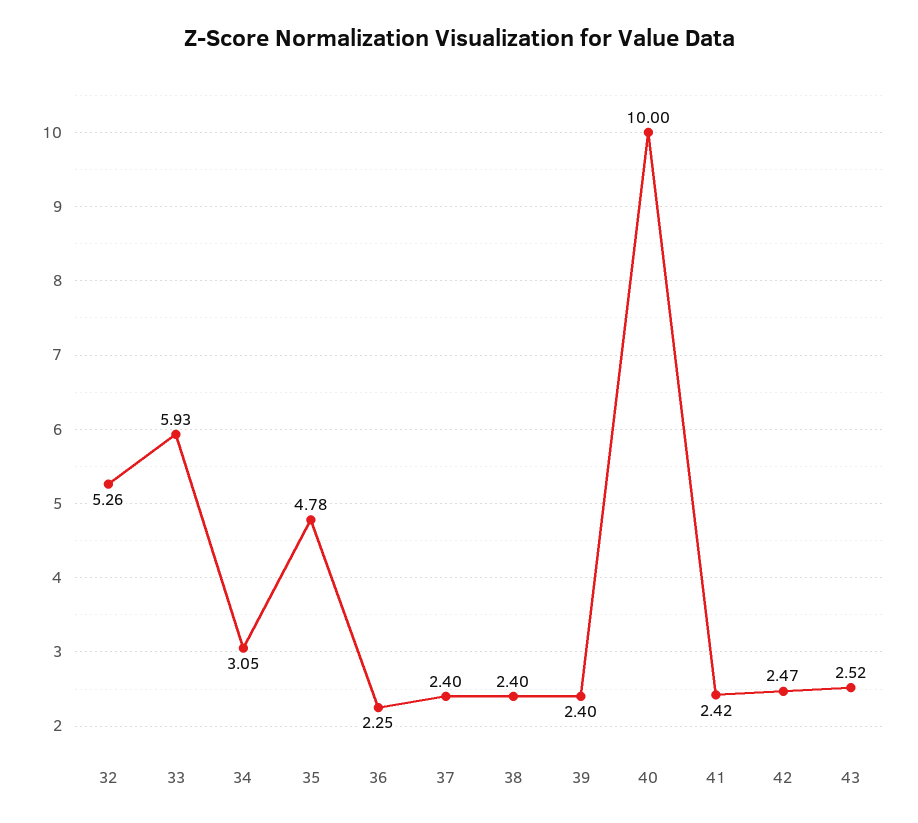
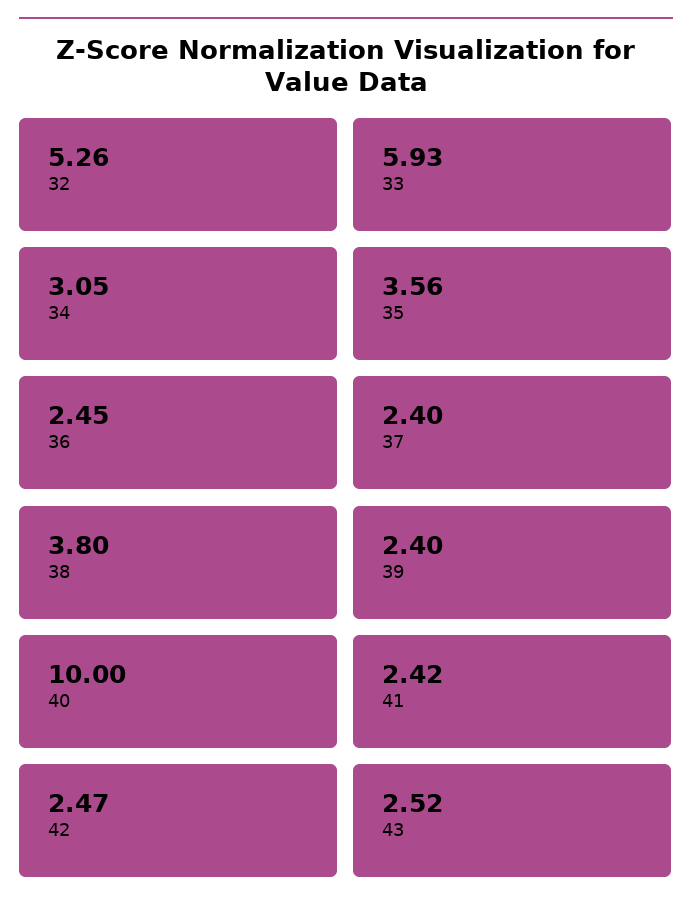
35: 4.78 -> 3.56
36: 2.25 -> 2.45
38: 2.4 -> 3.8

